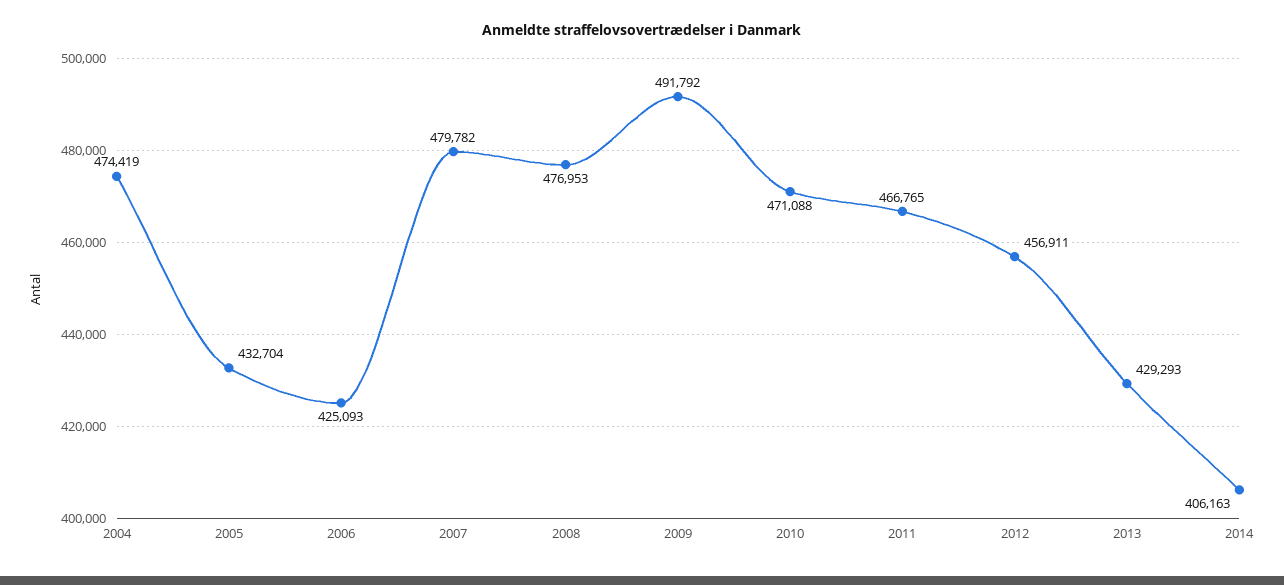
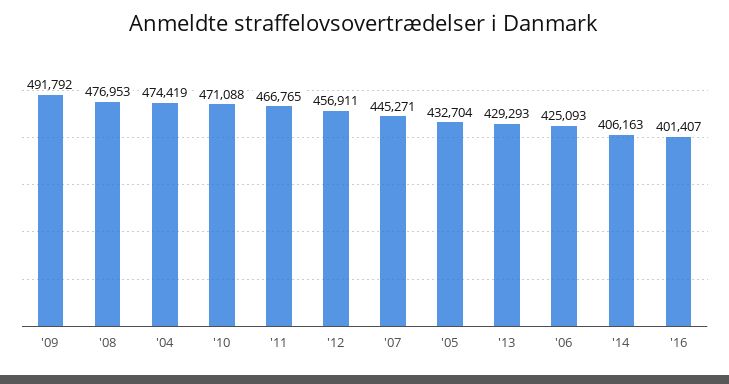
2007: 479782 -> 445271
'16: none -> 401407

